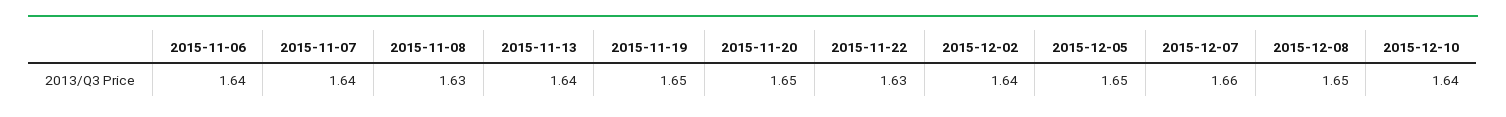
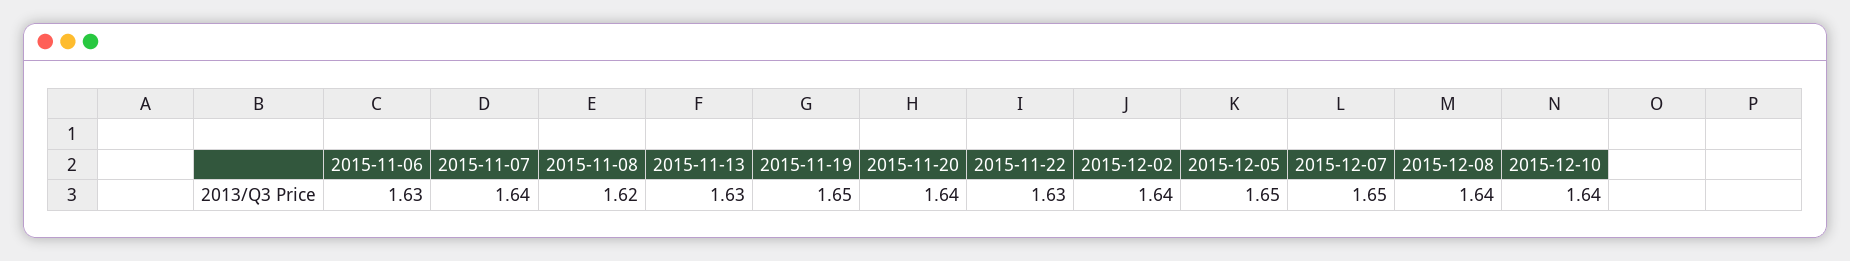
2015-11-06: 1.64 -> 1.63
2015-11-08: 1.63 -> 1.62
2015-11-13: 1.64 -> 1.63
2015-11-20: 1.65 -> 1.64
2015-12-07: 1.66 -> 1.65
2015-12-08: 1.65 -> 1.64

